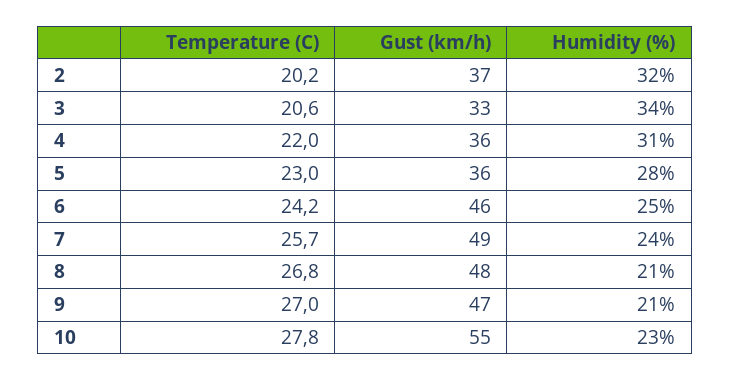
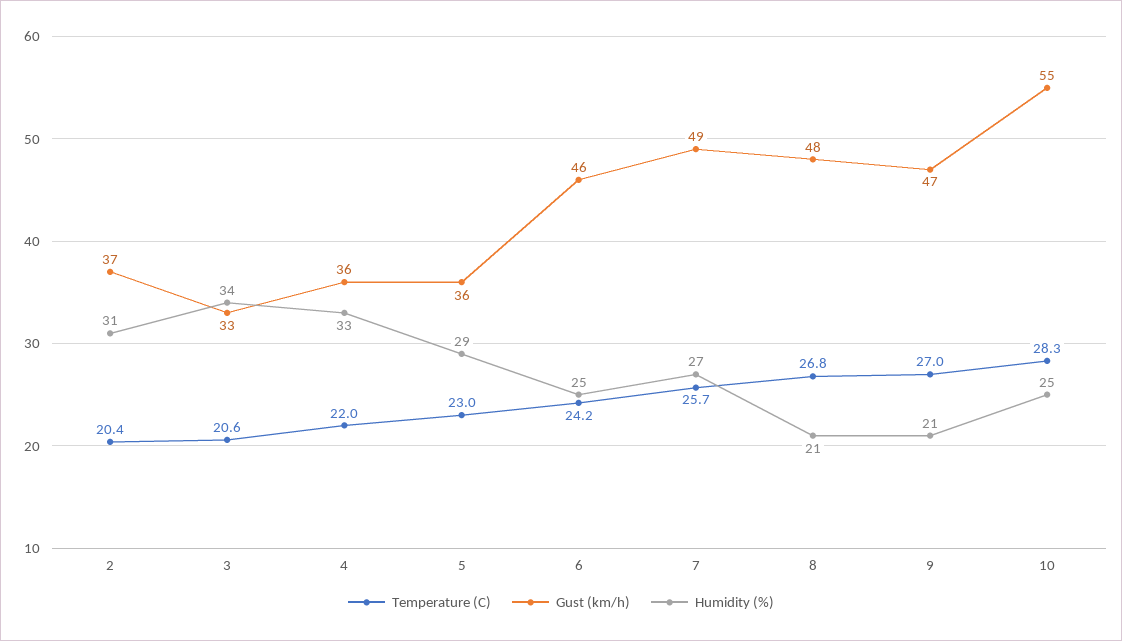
Temperature (C), 2: 20.2 -> 20.4
Humidity (%), 2: 32 -> 31
Humidity (%), 4: 31 -> 33
Humidity (%), 5: 28 -> 29
Humidity (%), 7: 24 -> 27
Temperature (C), 10: 27.8 -> 28.3
Humidity (%), 10: 23 -> 25

